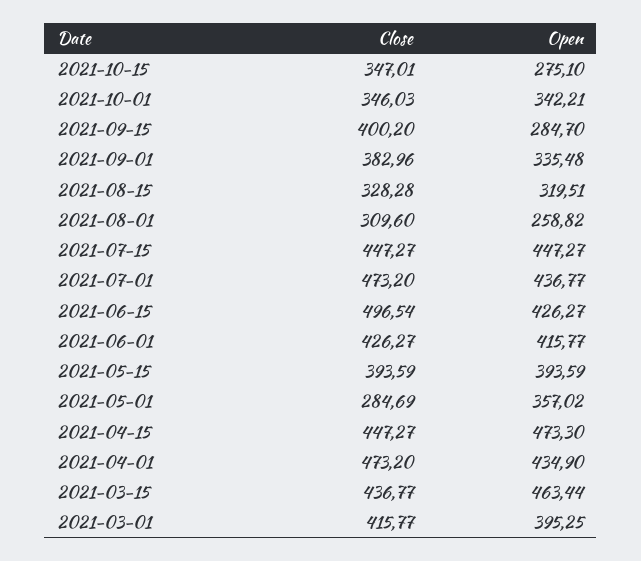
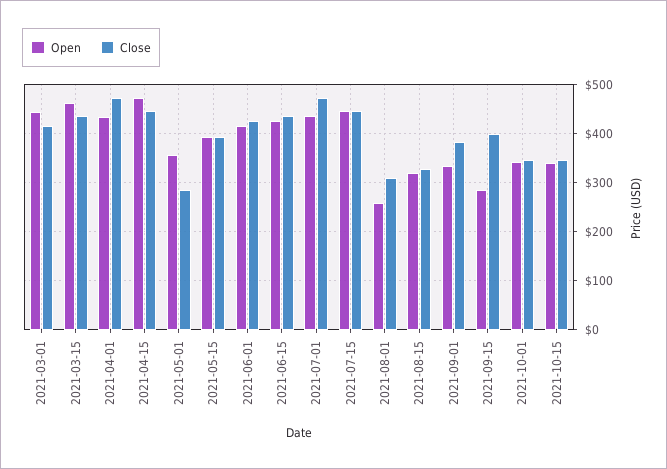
Open, 2021-10-15: 275.1 -> 340
Close, 2021-06-15: 496.54 -> 440
Open, 2021-03-01: 395.25 -> 440

